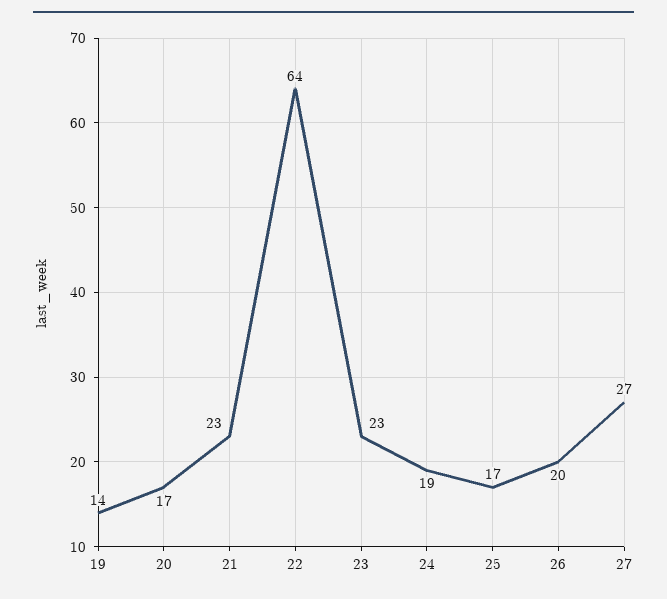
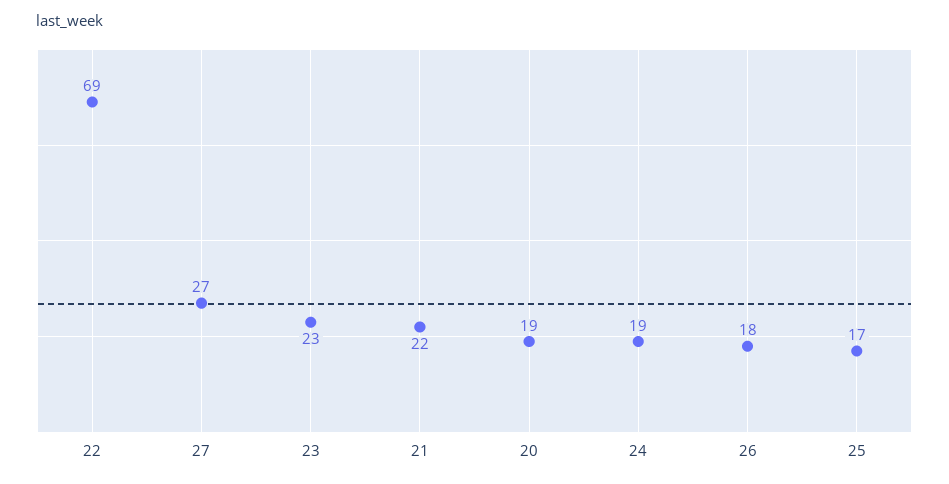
19: 14 -> none
20: 17 -> 19
21: 23 -> 22
22: 64 -> 69
26: 20 -> 18

